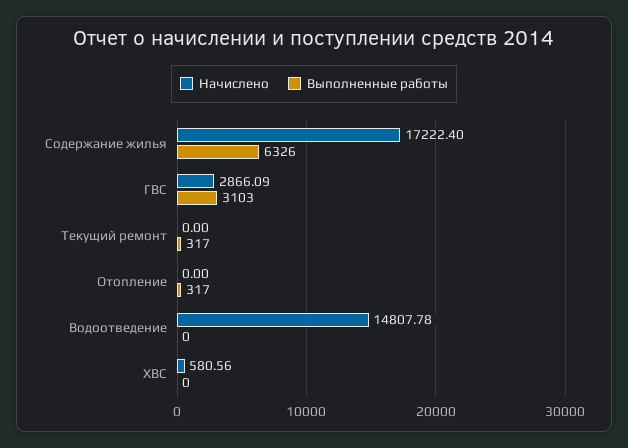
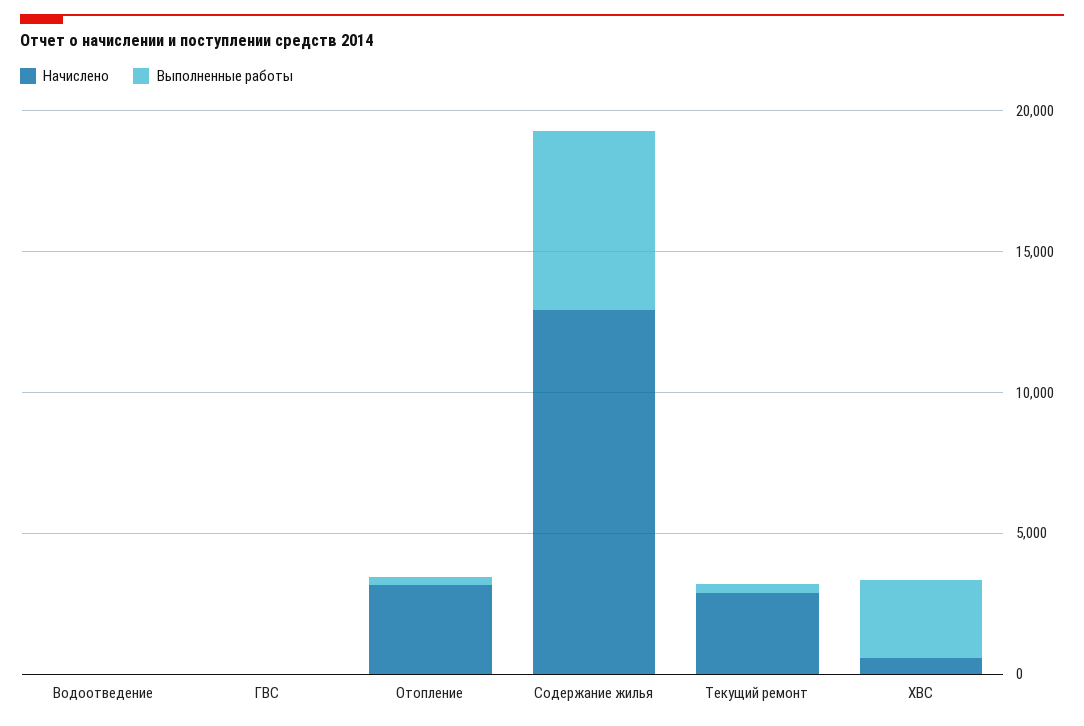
Начислено, Содержание жилья: 17222.4 -> 13000
Начислено, ГВС: 2866.09 -> 0
Выполненные работы, ГВС: 3103 -> 0
Начислено, Текущий ремонт: 0 -> 3000
Начислено, Отопление: 0 -> 3000
Начислено, Водоотведение: 14807.78 -> 0
Выполненные работы, ХВС: 0 -> 3000

